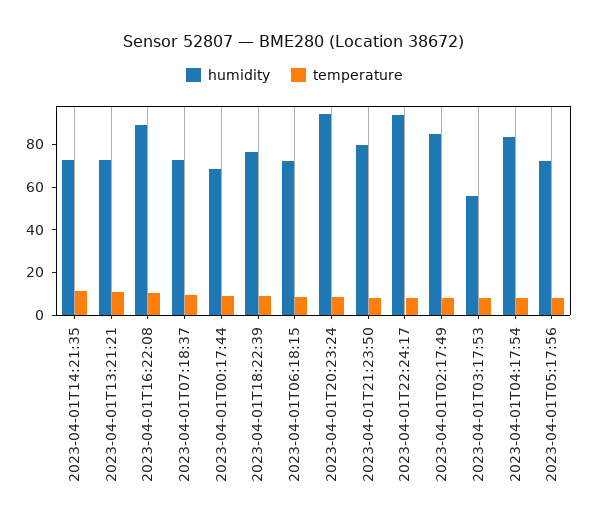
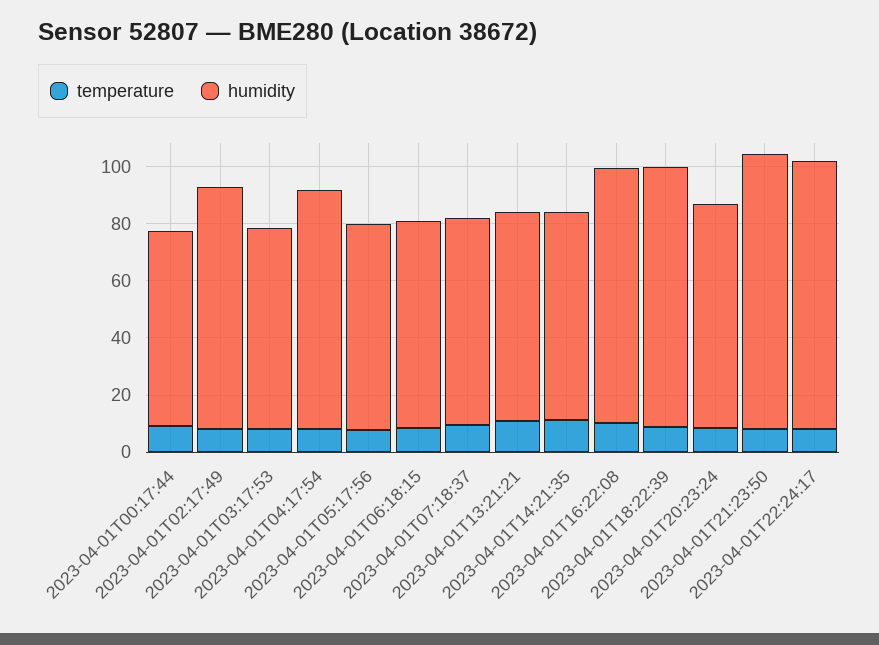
humidity, 2023-04-01T18:22:39: 75 -> 90
humidity, 2023-04-01T20:23:24: 95 -> 80
humidity, 2023-04-01T21:23:50: 80 -> 95
humidity, 2023-04-01T03:17:53: 55 -> 70

